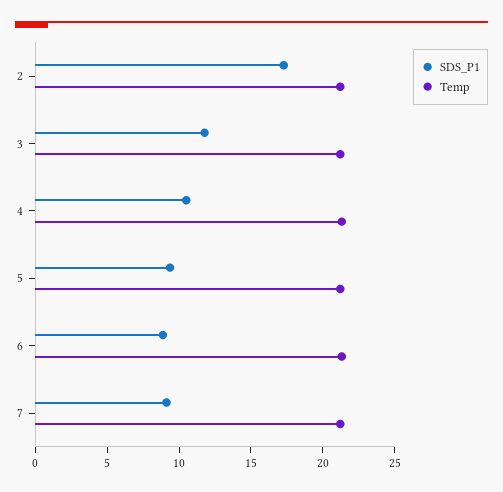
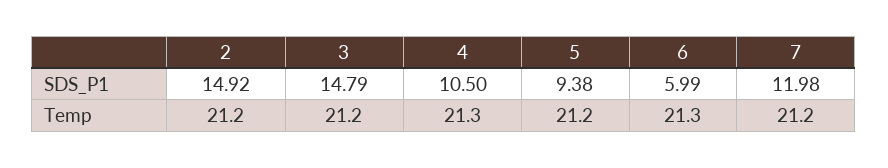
SDS_P1, 2: 17 -> 14.92
SDS_P1, 3: 12 -> 14.79
SDS_P1, 6: 9 -> 5.99
SDS_P1, 7: 9 -> 11.98

